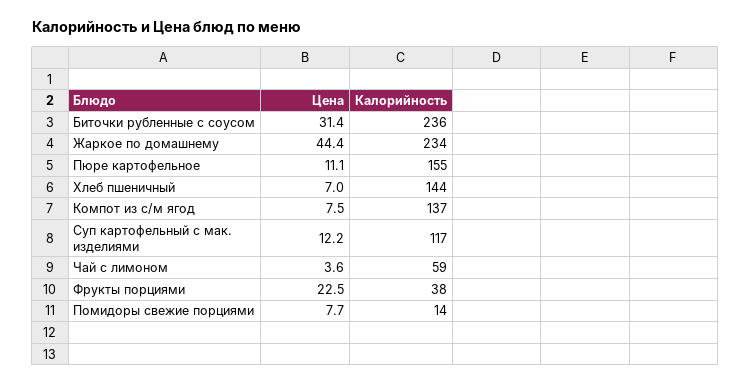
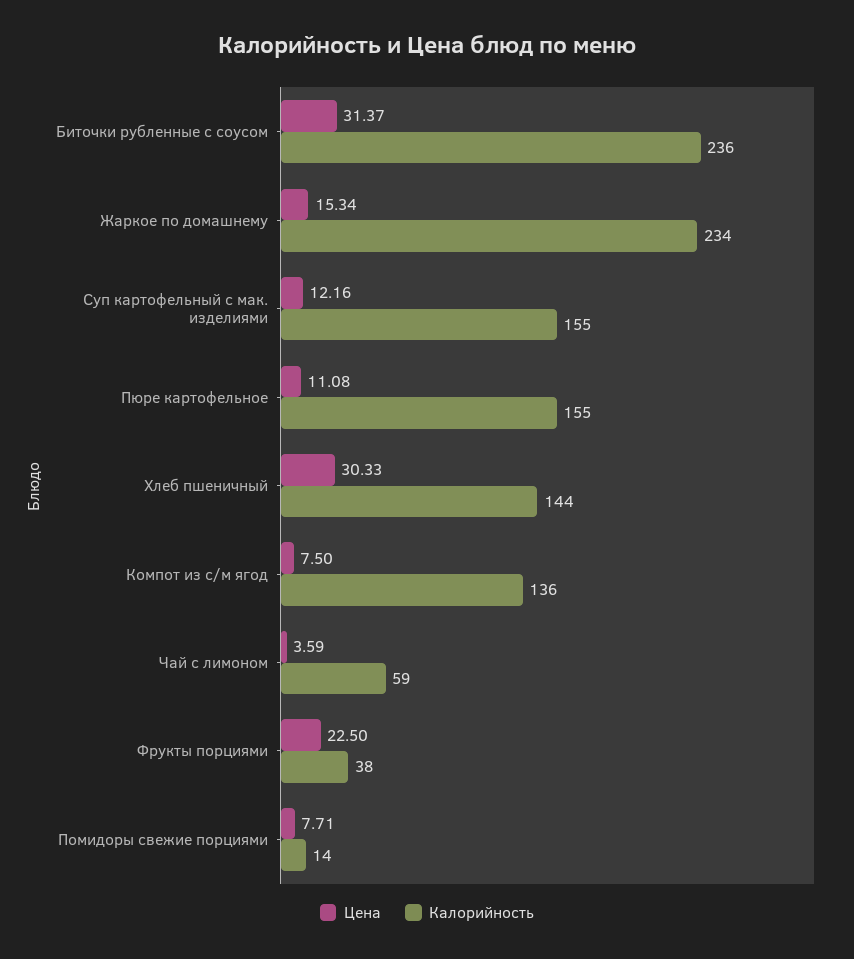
Цена, Жаркое по домашнему: 44.4 -> 15.34
Цена, Хлеб пшеничный: 7 -> 30.33
Калорийность, Компот из с/м ягод: 137 -> 136
Калорийность, Суп картофельный с мак. изделиями: 117 -> 155

